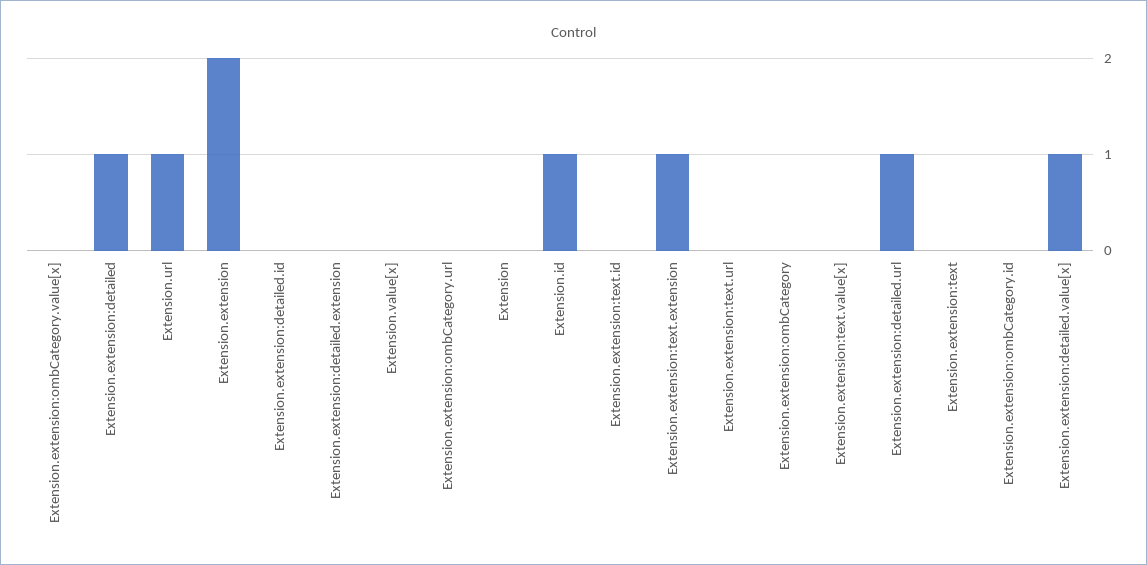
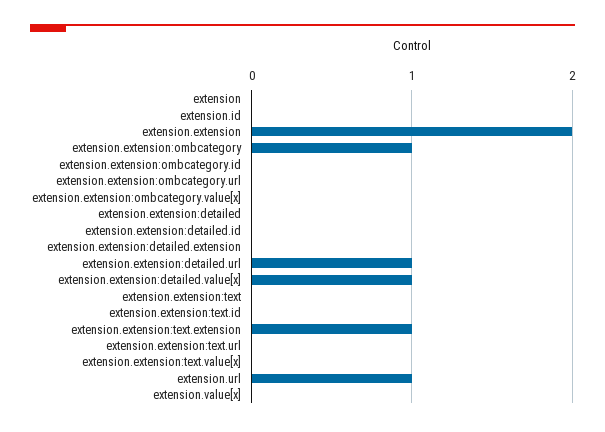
Extension.extension:detailed: 1 -> 0
Extension.id: 1 -> 0
Extension.extension:ombCategory: 0 -> 1

